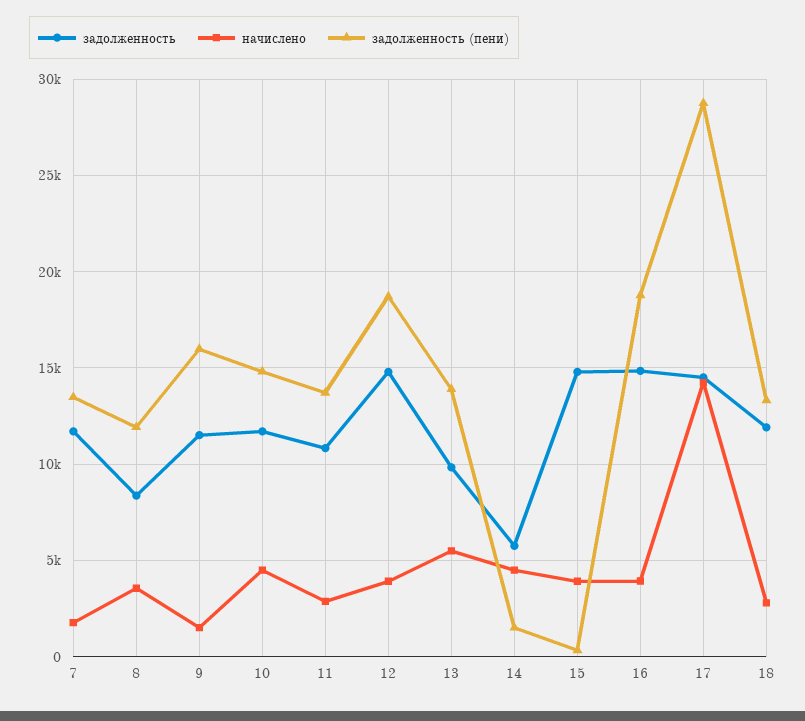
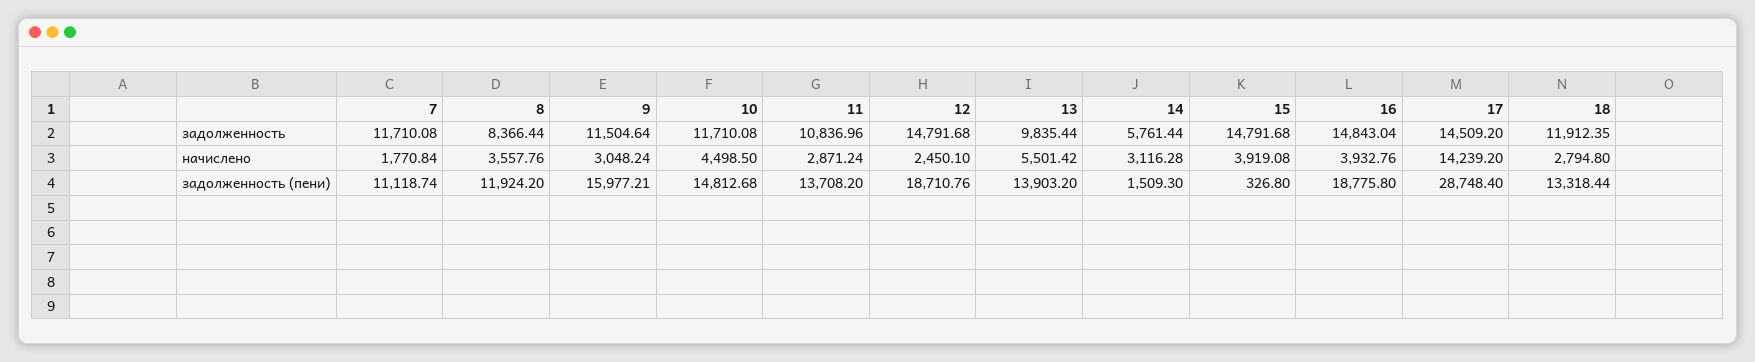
задолженность (пени), 7: 13500 -> 11118.74
начислено, 9: 1500 -> 3048.24
начислено, 12: 4000 -> 2450.1
начислено, 14: 4500 -> 3116.28

